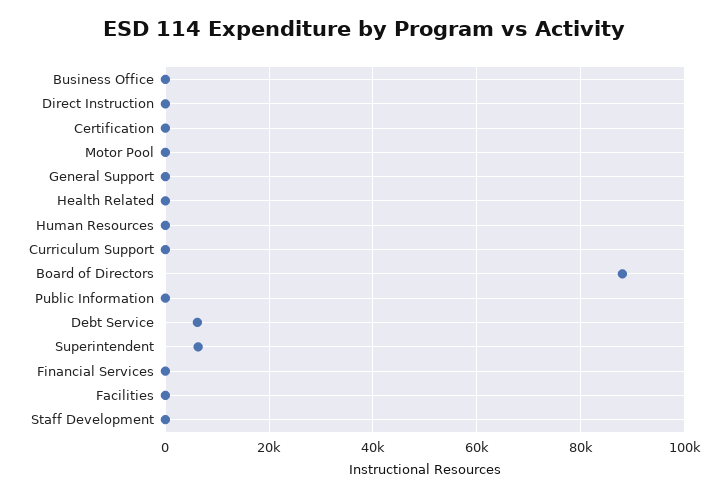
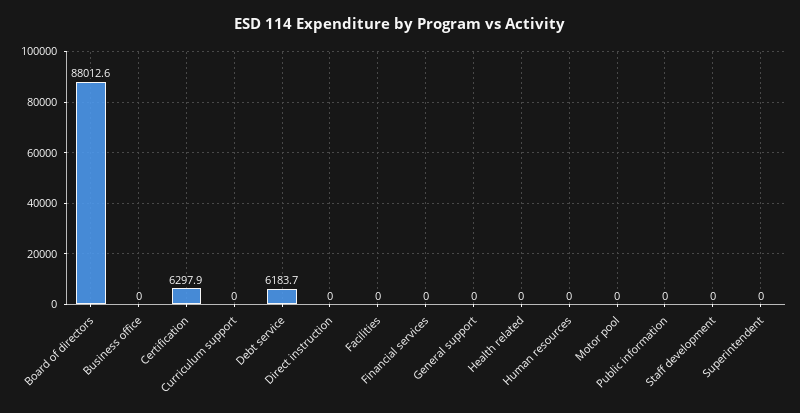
Certification: 0 -> 6297.9
Superintendent: 6000 -> 0

